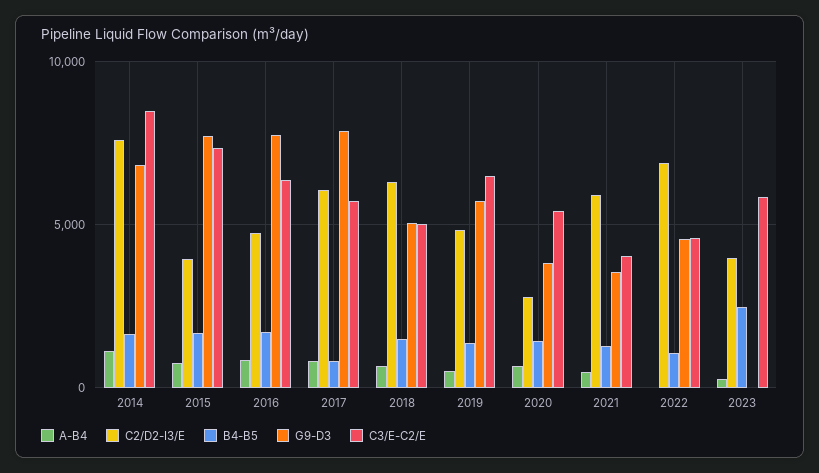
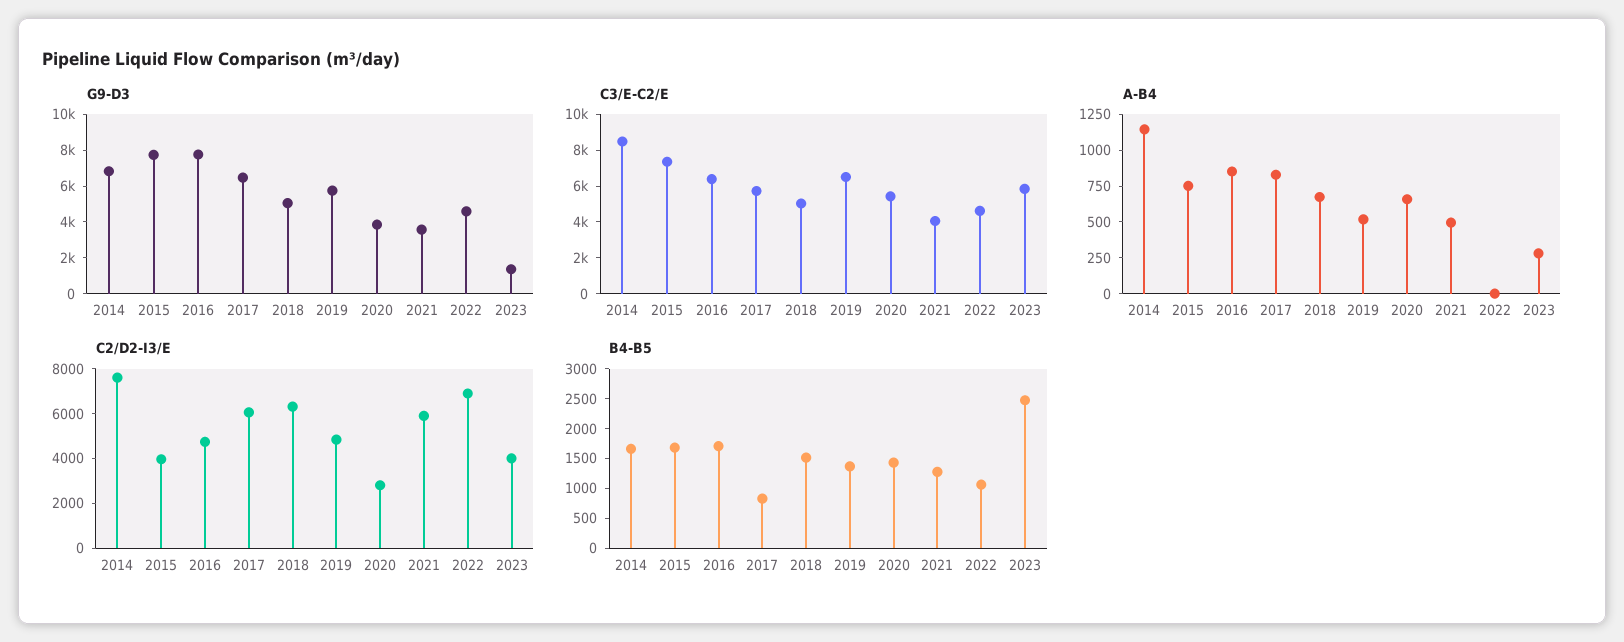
G9-D3, 2017: 8000 -> 6500
G9-D3, 2023: 0 -> 1500

